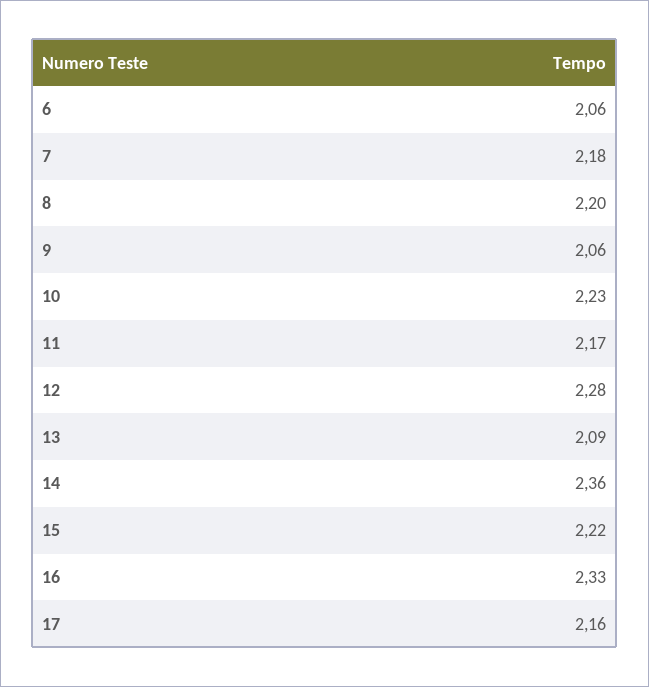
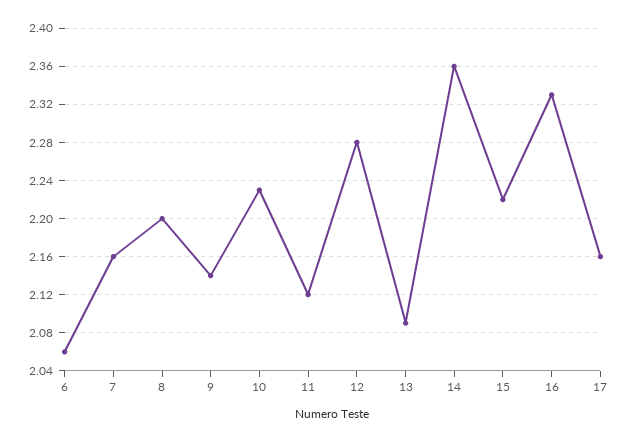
7: 2.18 -> 2.16
9: 2.06 -> 2.14
11: 2.17 -> 2.12

